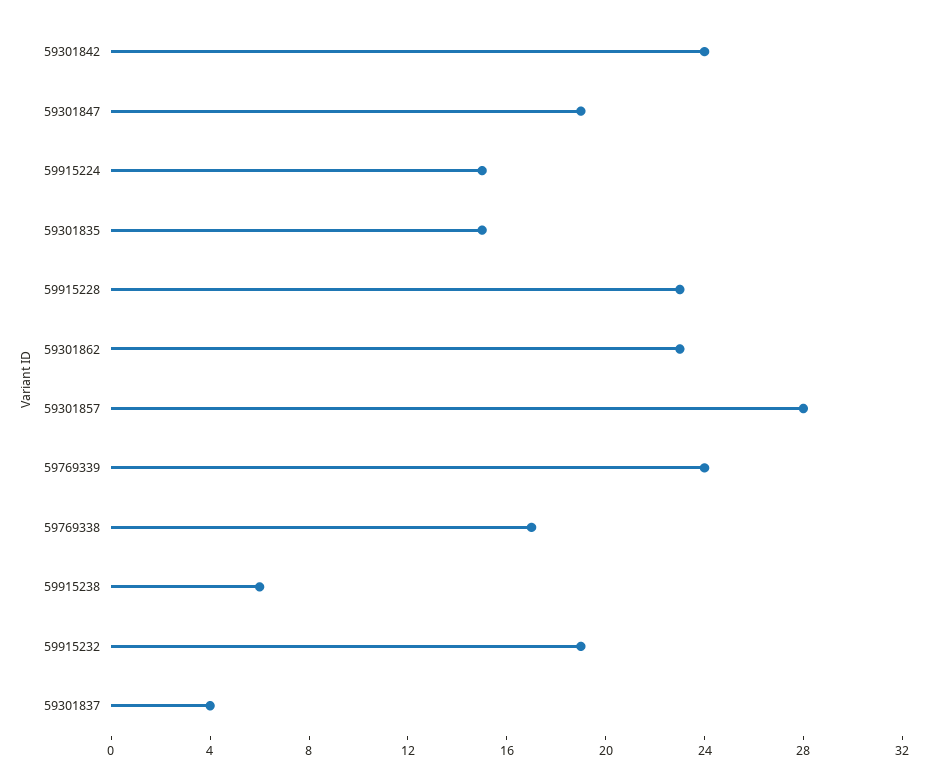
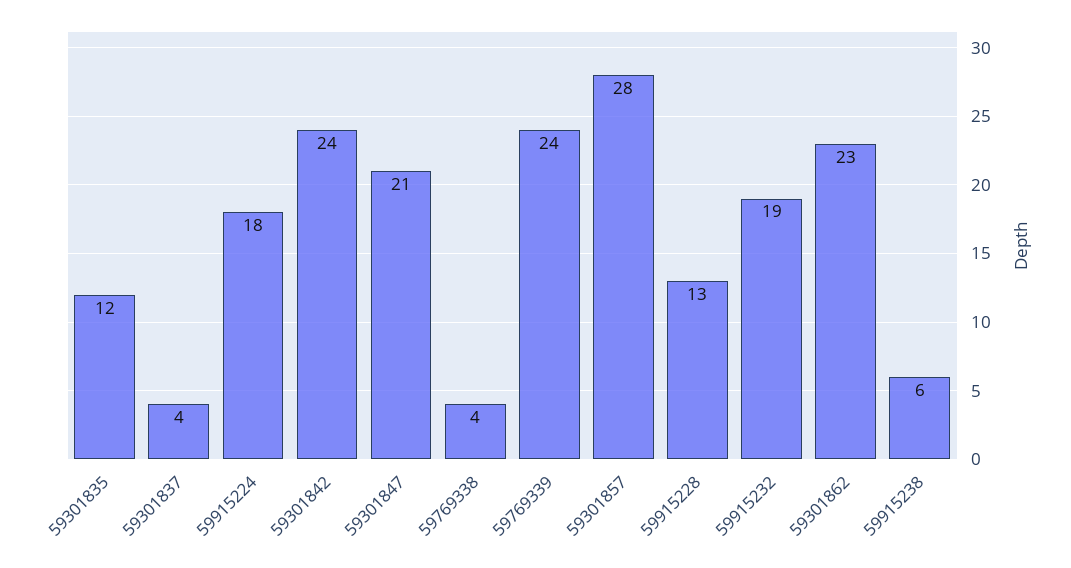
59301847: 19 -> 21
59915224: 15 -> 18
59301835: 15 -> 12
59915228: 23 -> 13
59769338: 17 -> 4

